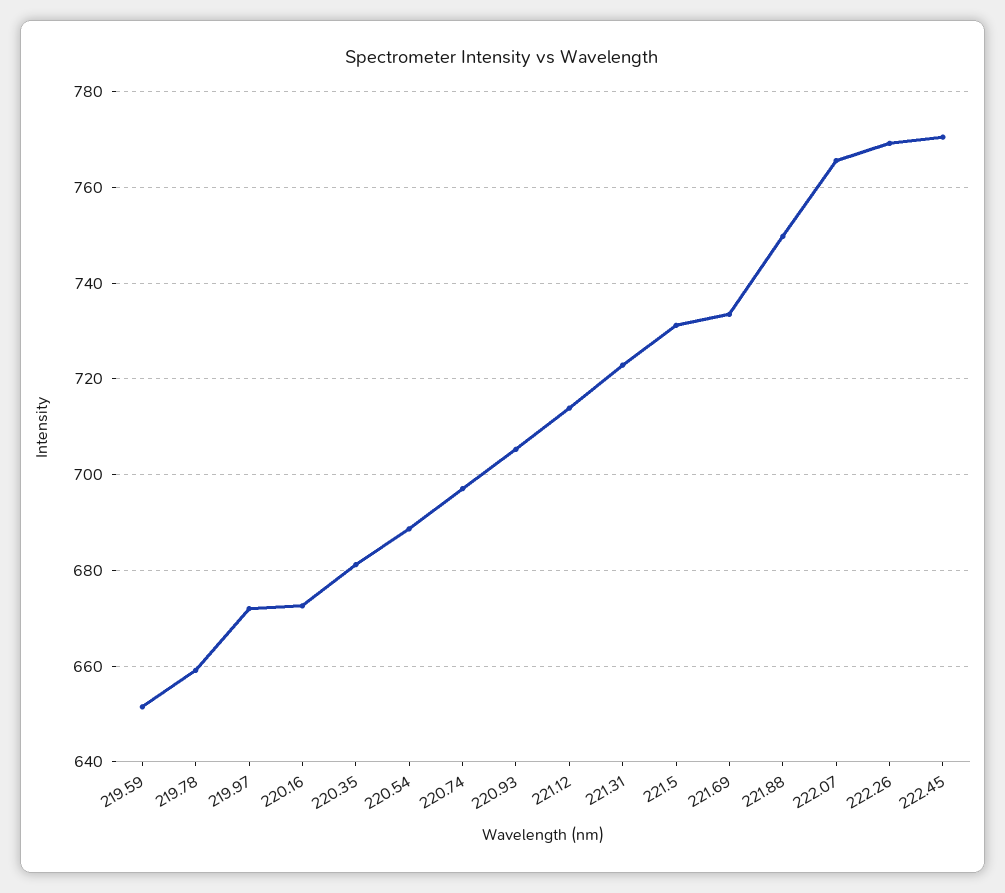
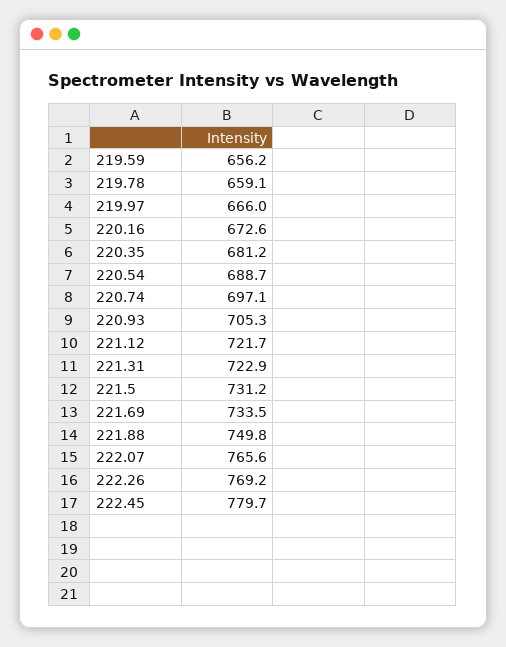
219.59: 652 -> 656.2
219.97: 672 -> 666
221.12: 714 -> 721.7
222.45: 770 -> 779.7

